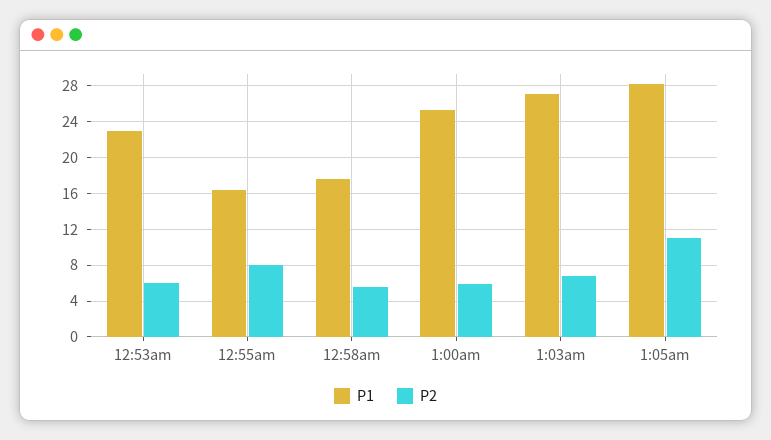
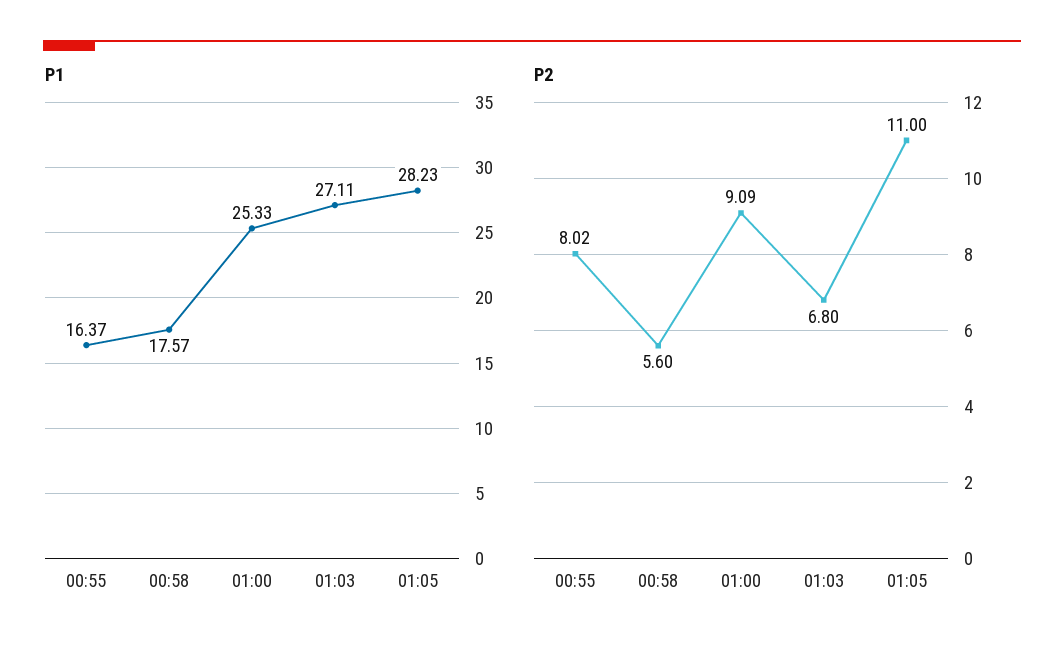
P1, 12:53am: 23 -> none
P2, 12:53am: 6 -> none
P2, 1:00am: 6 -> 9.09

